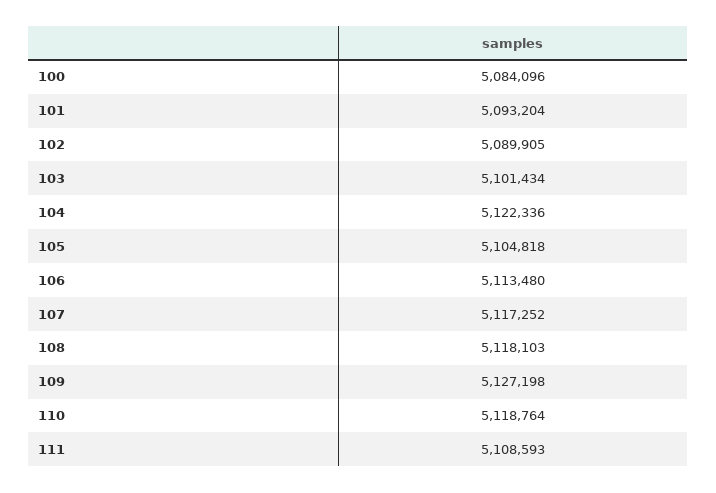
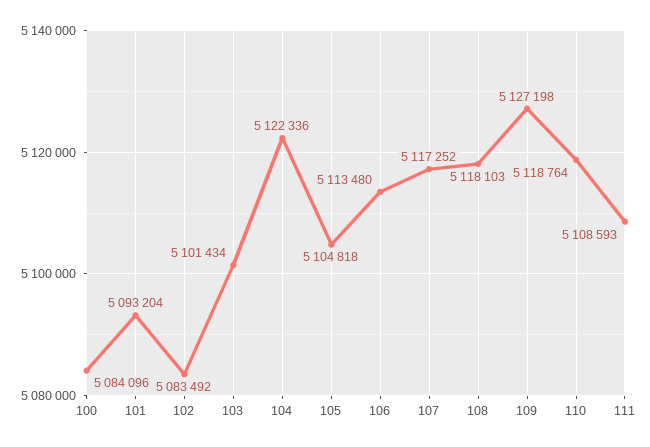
102: 5089905 -> 5083492

